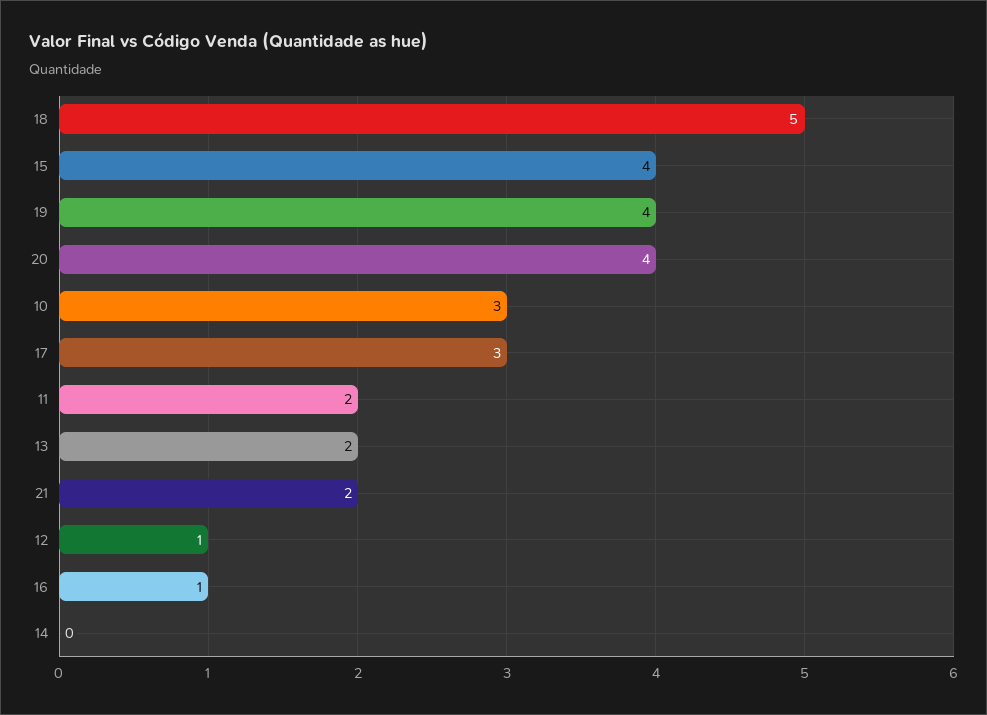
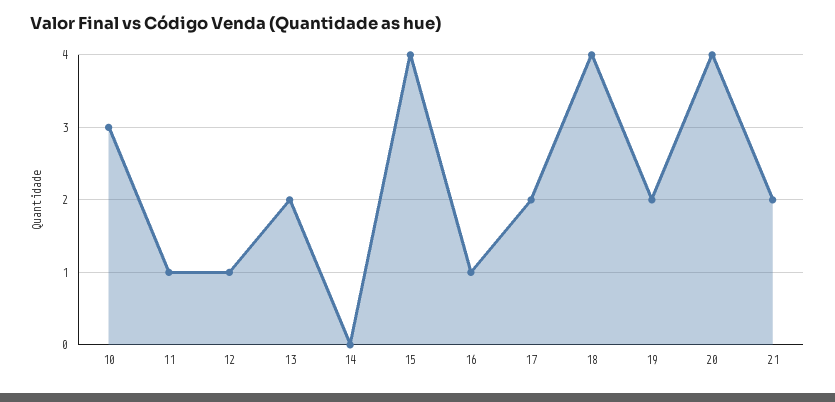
18: 5 -> 4
19: 4 -> 2
17: 3 -> 2
11: 2 -> 1

